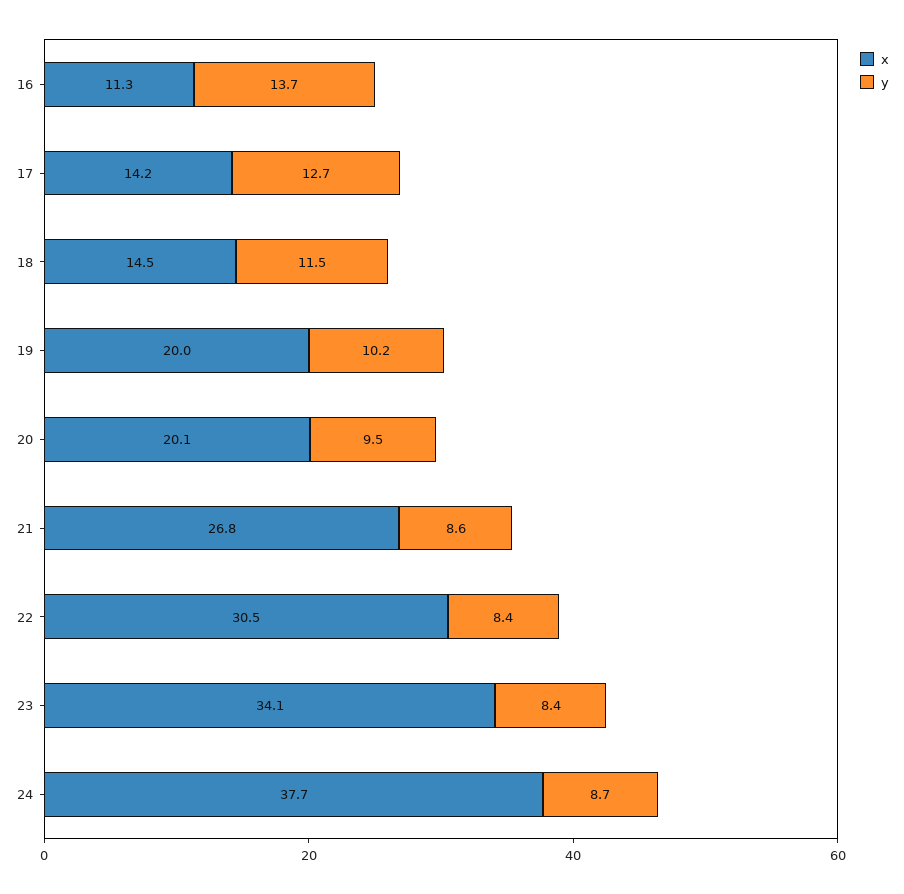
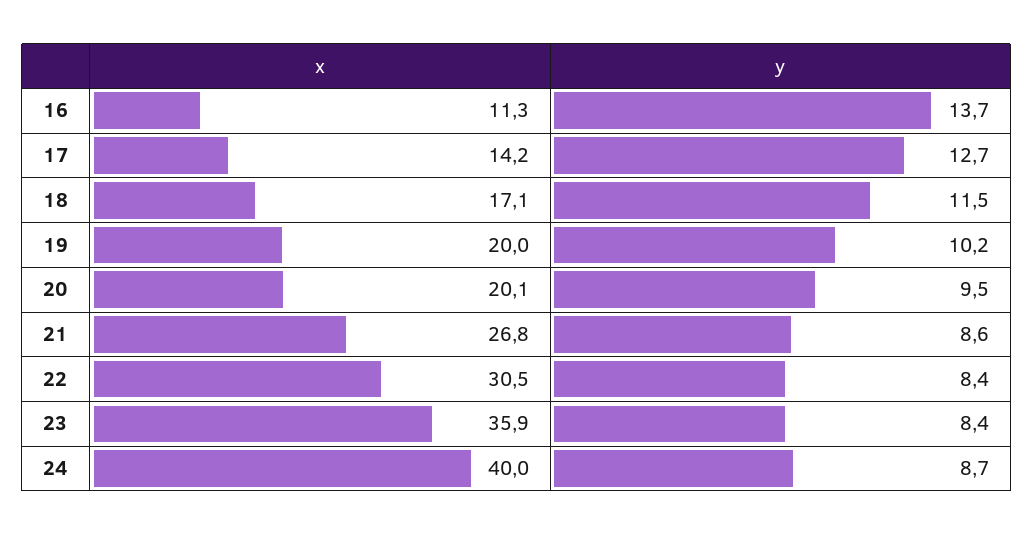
x, 18: 14.5 -> 17.1
x, 23: 34.1 -> 35.9
x, 24: 37.7 -> 40

